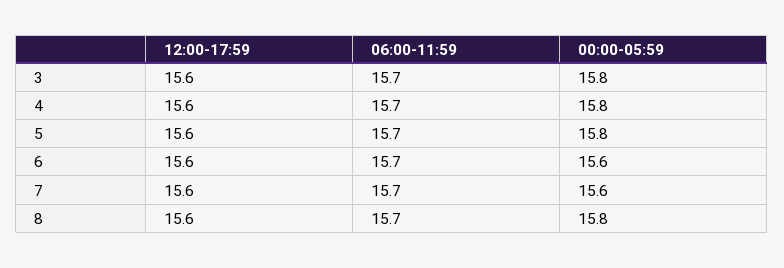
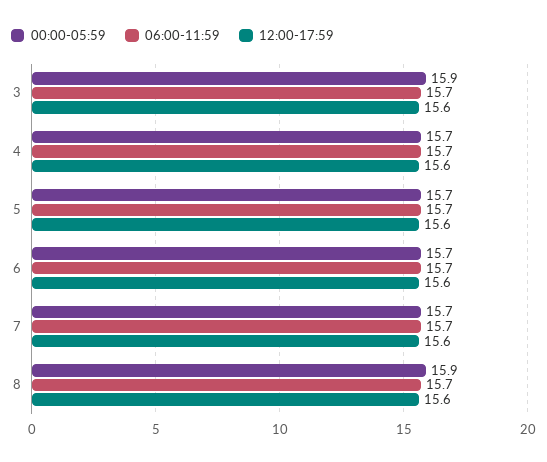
00:00-05:59, 3: 15.8 -> 15.9
00:00-05:59, 4: 15.8 -> 15.7
00:00-05:59, 5: 15.8 -> 15.7
00:00-05:59, 6: 15.6 -> 15.7
00:00-05:59, 7: 15.6 -> 15.7
00:00-05:59, 8: 15.8 -> 15.9

